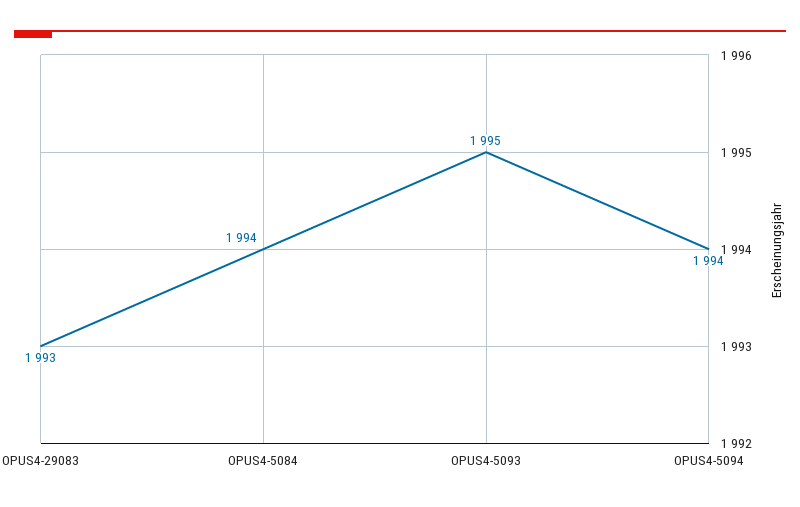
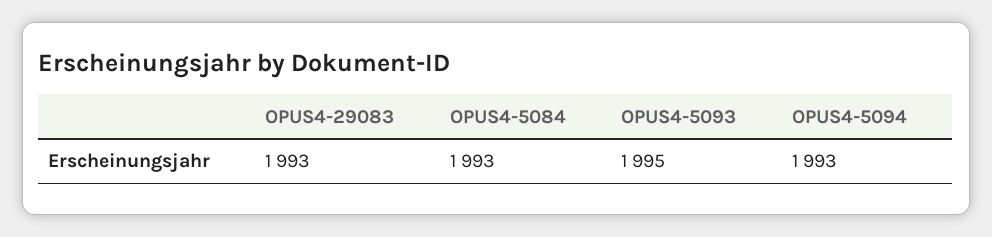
OPUS4-5084: 1994 -> 1993
OPUS4-5094: 1994 -> 1993

